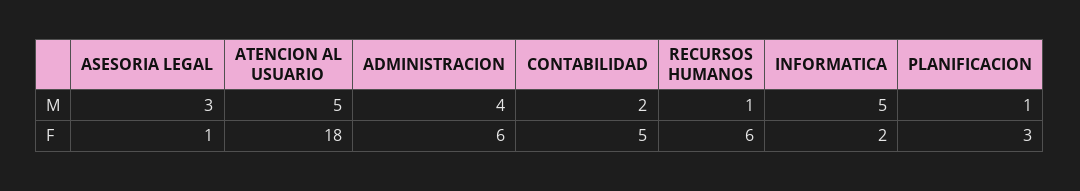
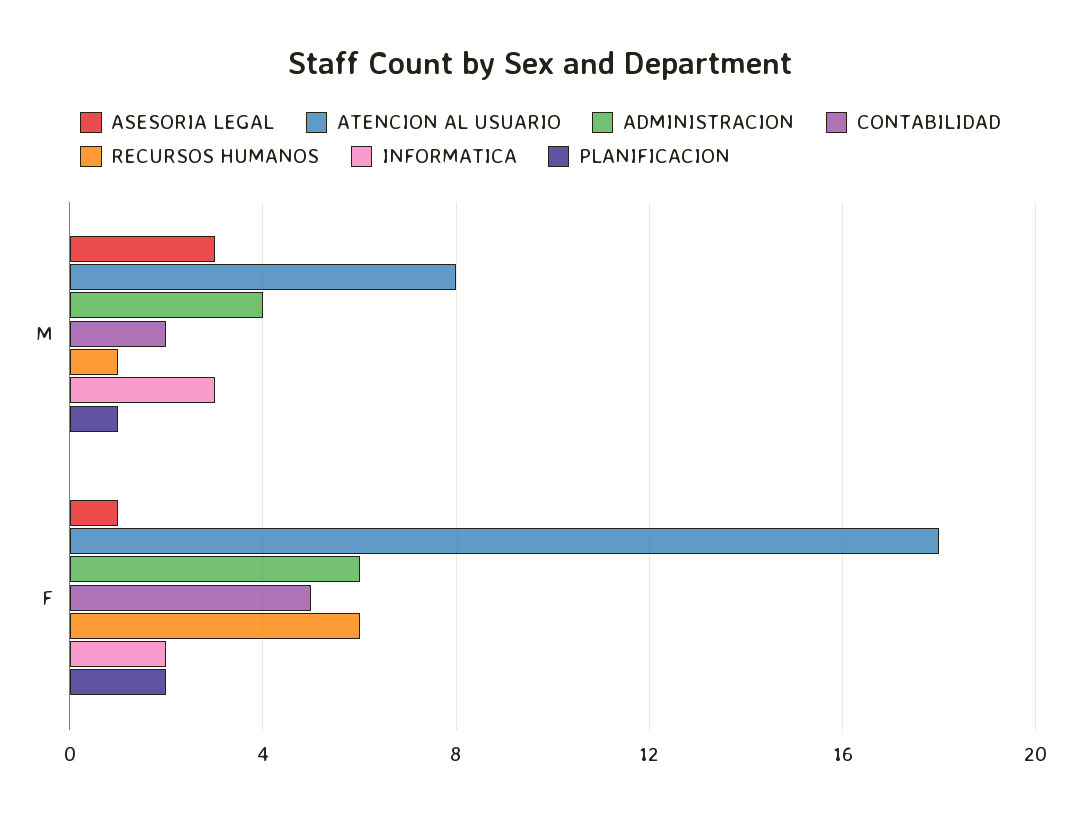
ATENCION AL USUARIO, M: 5 -> 8
INFORMATICA, M: 5 -> 3
PLANIFICACION, F: 3 -> 2

